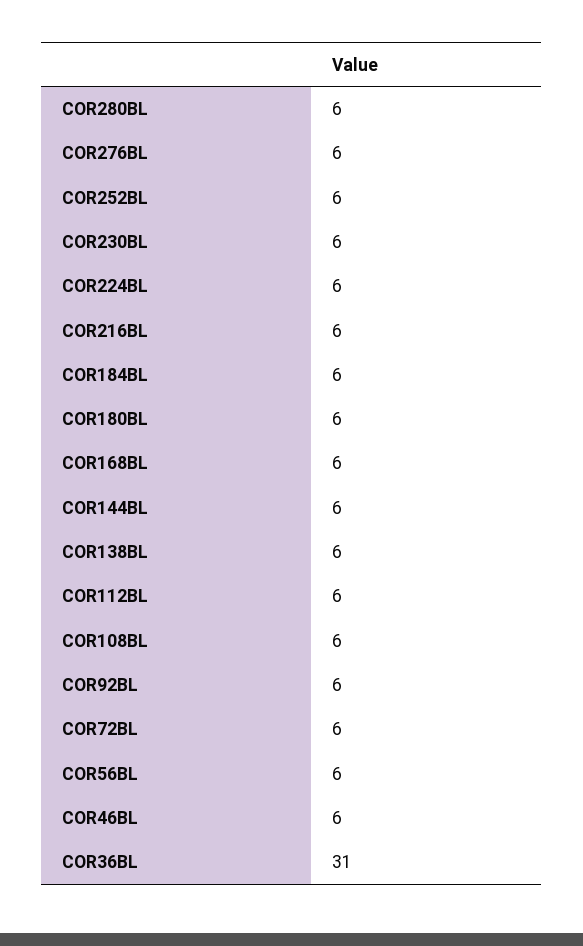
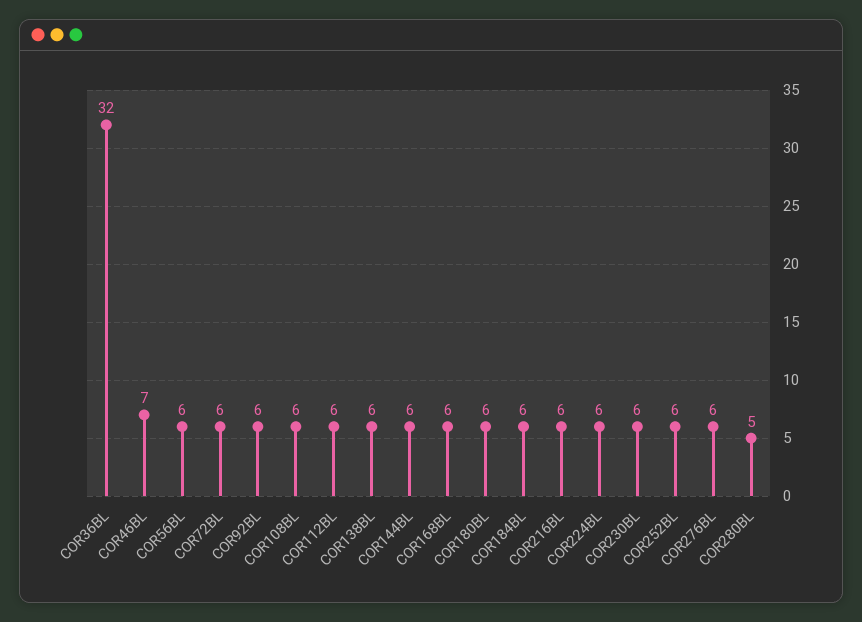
COR280BL: 6 -> 5
COR46BL: 6 -> 7
COR36BL: 31 -> 32

